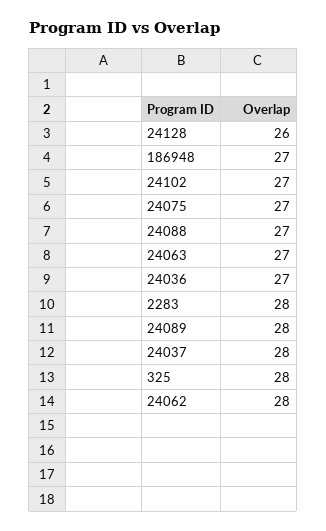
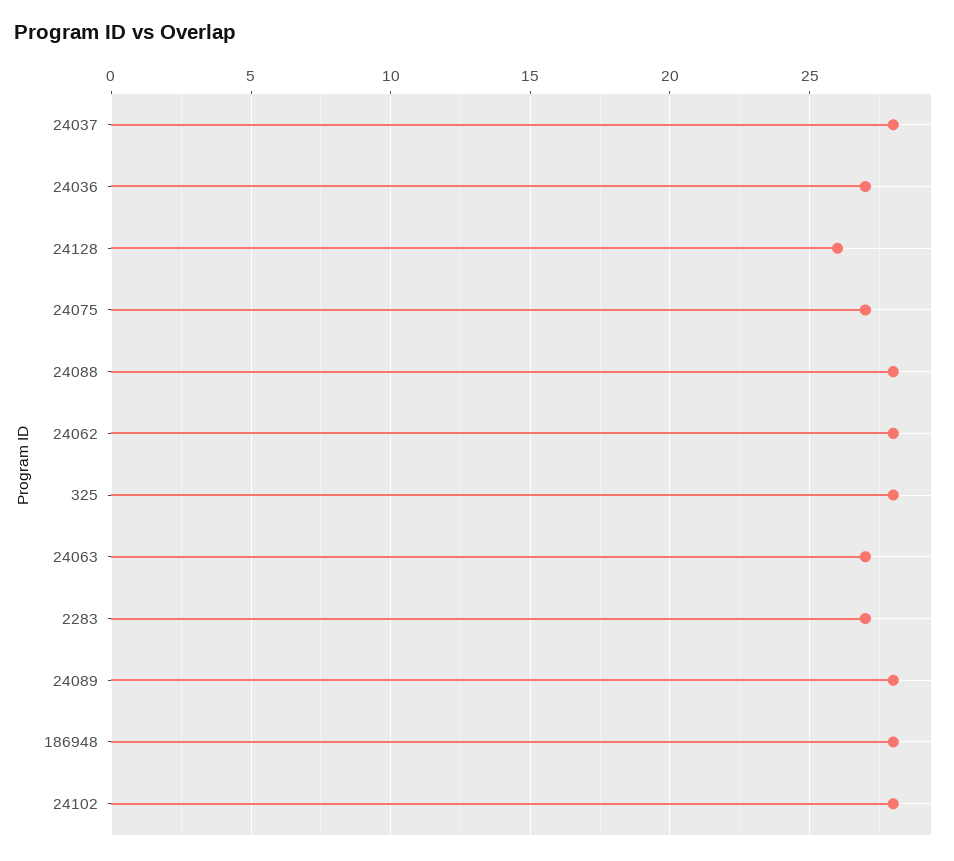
186948: 27 -> 28
24102: 27 -> 28
24088: 27 -> 28
2283: 28 -> 27

